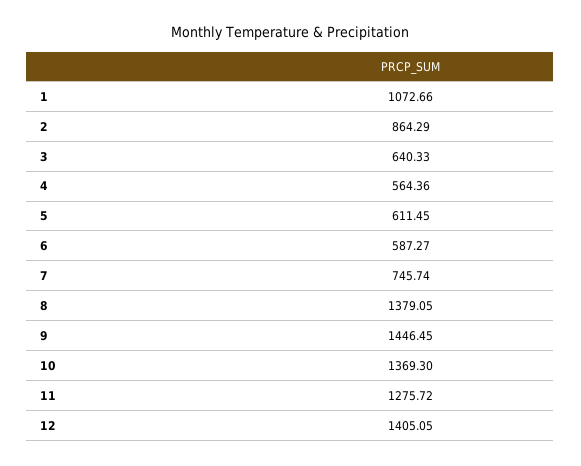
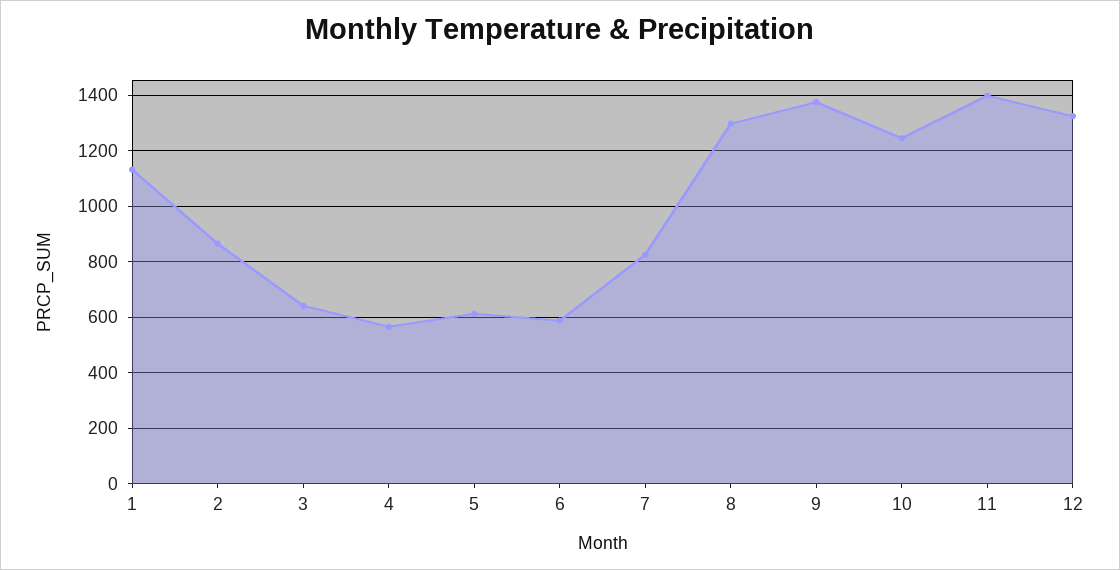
1: 1072.66 -> 1125
7: 745.74 -> 825
8: 1379.05 -> 1300
9: 1446.45 -> 1375
10: 1369.3 -> 1250
11: 1275.72 -> 1400
12: 1405.05 -> 1325

